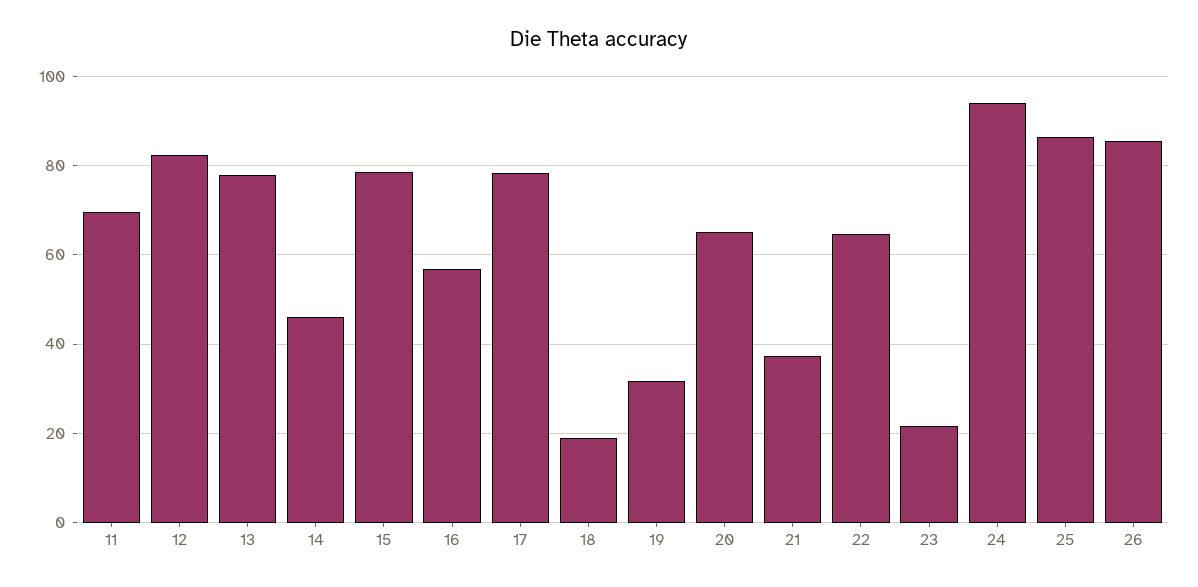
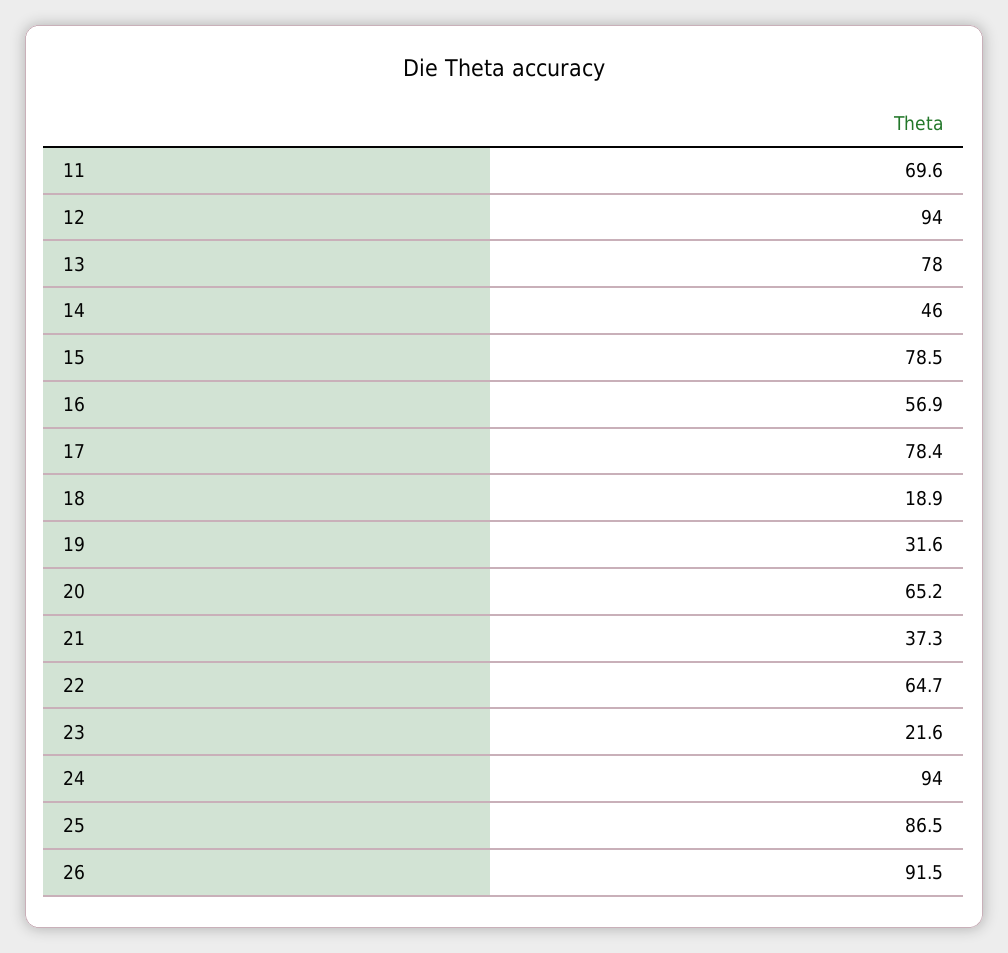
12: 82 -> 94
26: 86 -> 91.5

